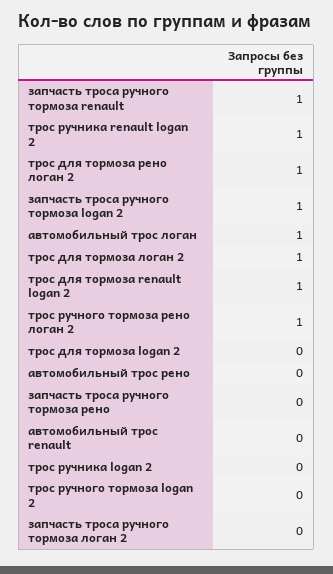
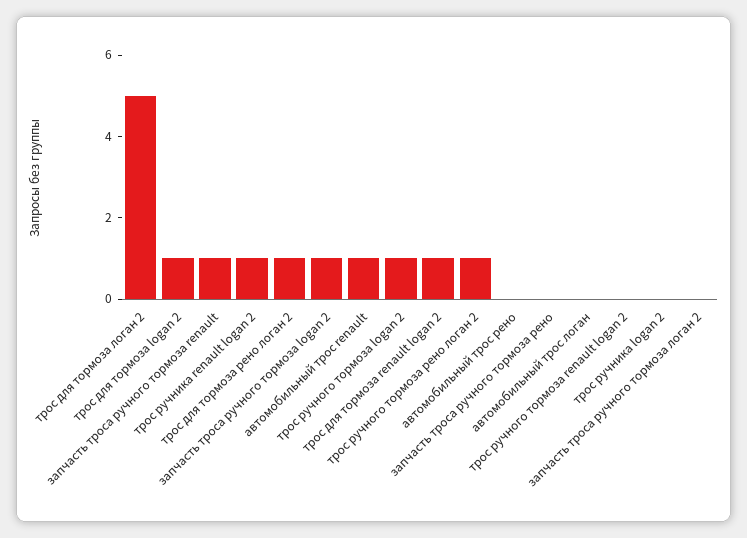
автомобильный трос логан: 1 -> 0
трос для тормоза логан 2: 1 -> 5
трос для тормоза logan 2: 0 -> 1
автомобильный трос renault: 0 -> 1
трос ручного тормоза logan 2: 0 -> 1
трос ручного тормоза renault logan 2: none -> 0

